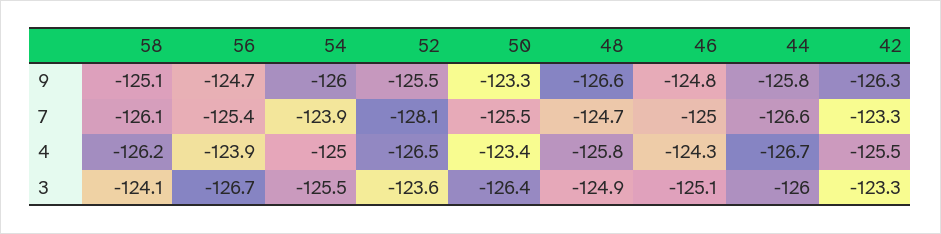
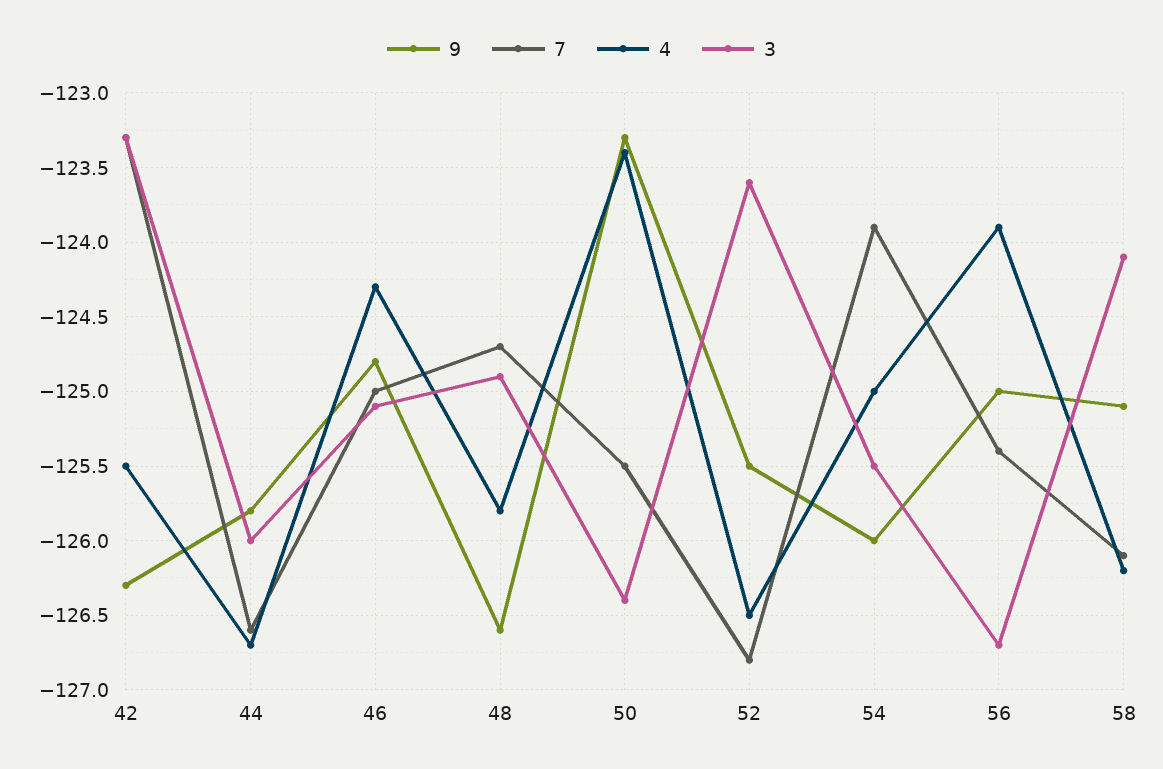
9, 56: -124.7 -> -125
7, 52: -128.1 -> -126.8

